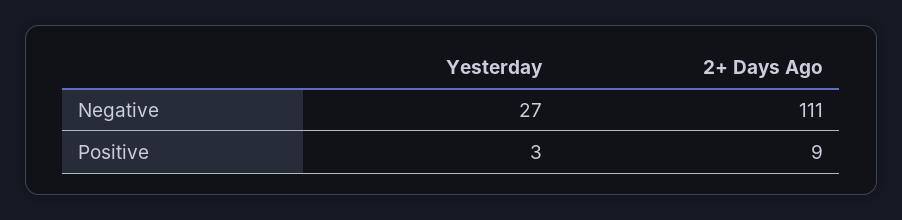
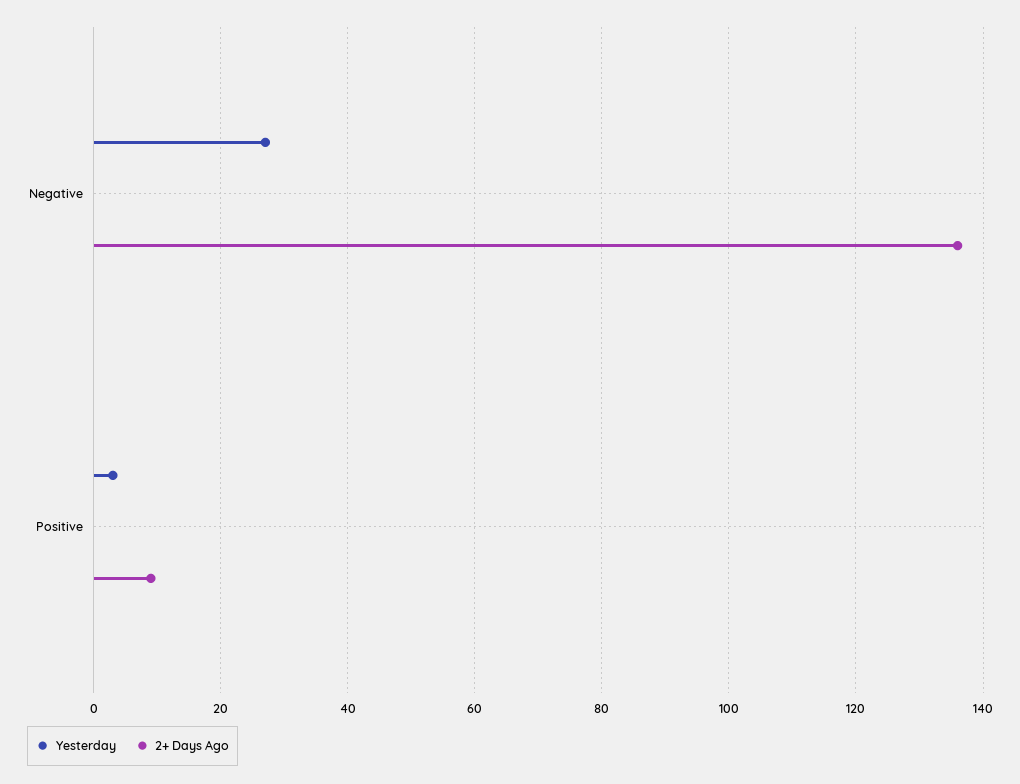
2+ Days Ago, Negative: 111 -> 135

